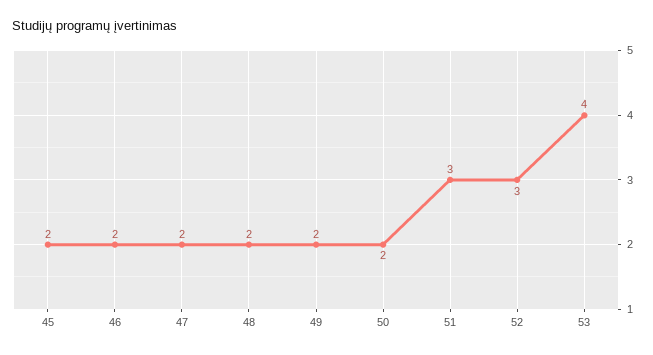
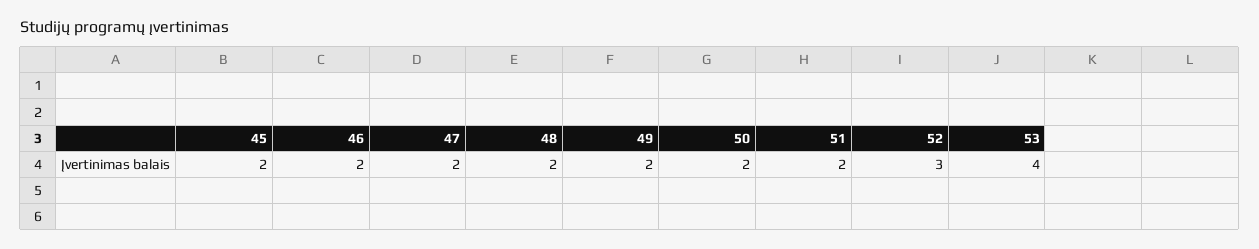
51: 3 -> 2

